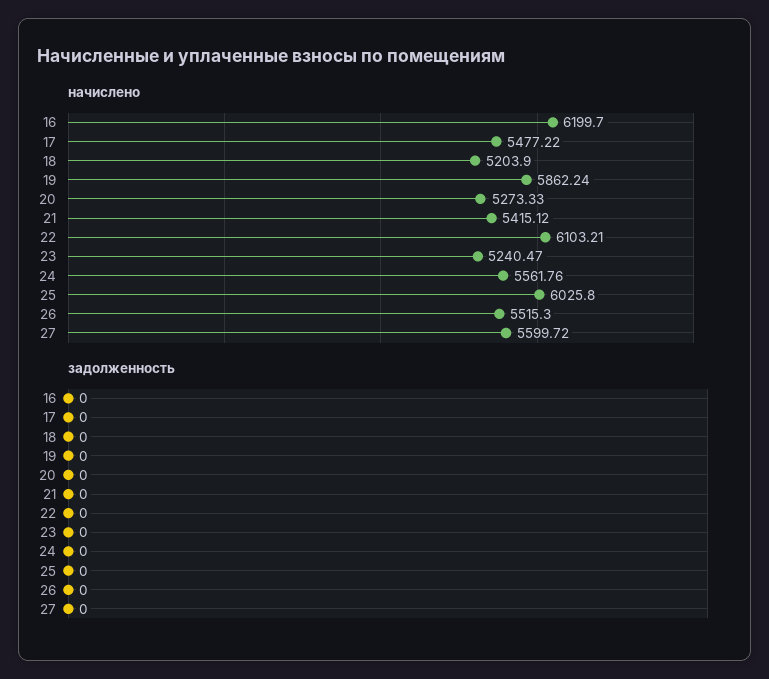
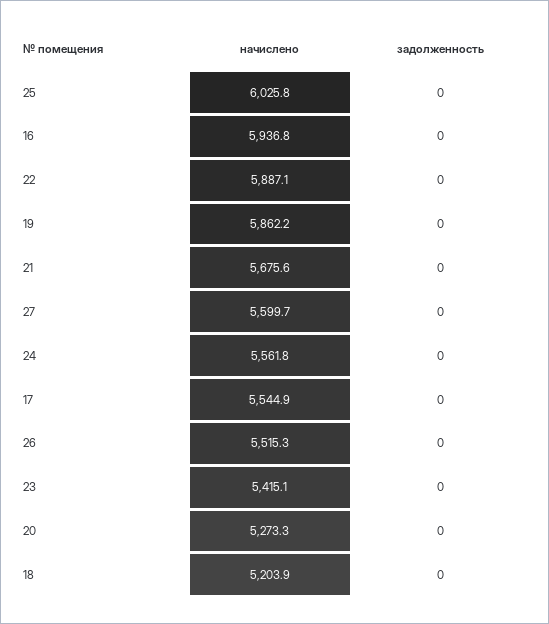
начислено, 16: 6199.7 -> 5936.8
начислено, 17: 5477.22 -> 5544.9
начислено, 21: 5415.12 -> 5675.6
начислено, 22: 6103.21 -> 5887.1
начислено, 23: 5240.47 -> 5415.1

